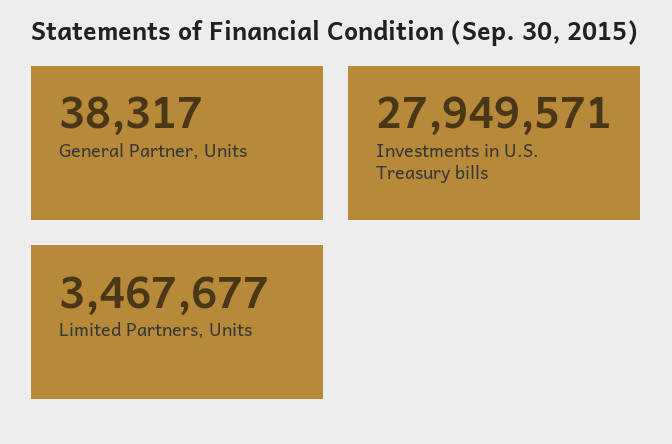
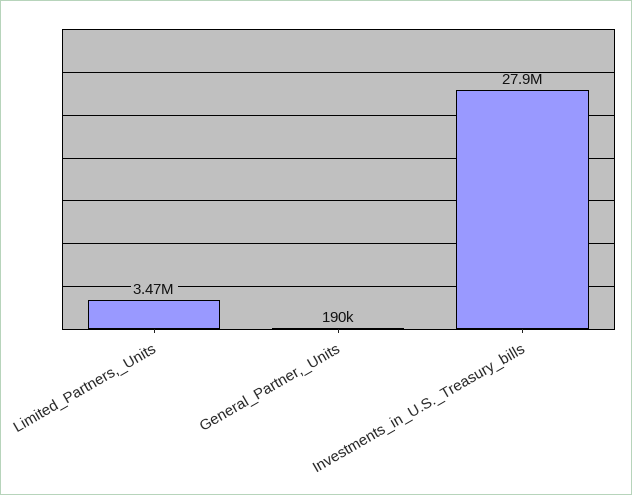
General Partner, Units: 38317 -> 190000

